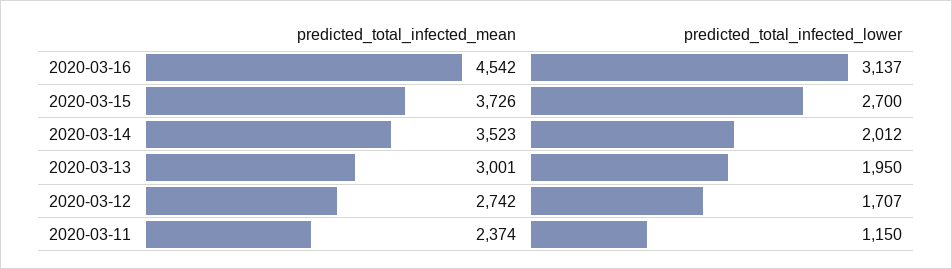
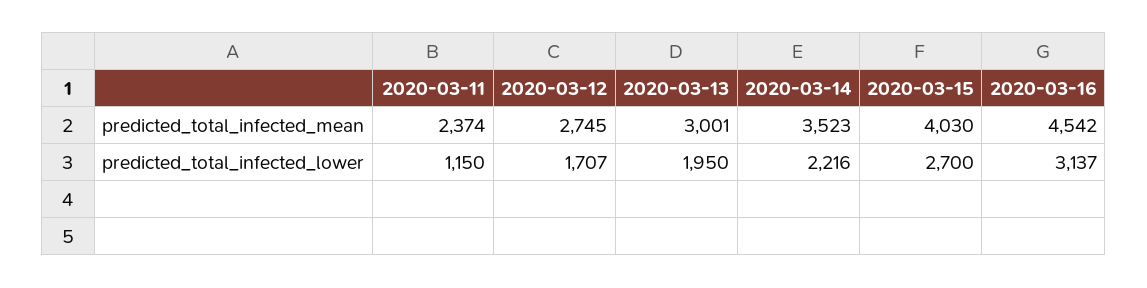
predicted_total_infected_mean, 2020-03-15: 3726 -> 4030
predicted_total_infected_lower, 2020-03-14: 2012 -> 2216
predicted_total_infected_mean, 2020-03-12: 2742 -> 2745

